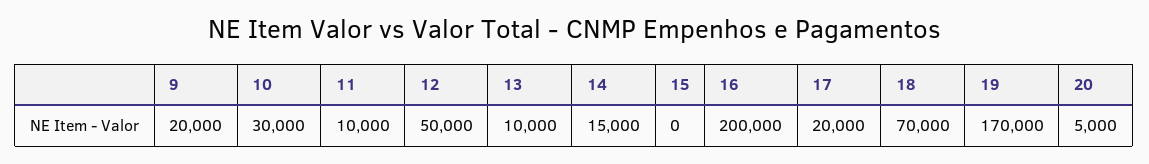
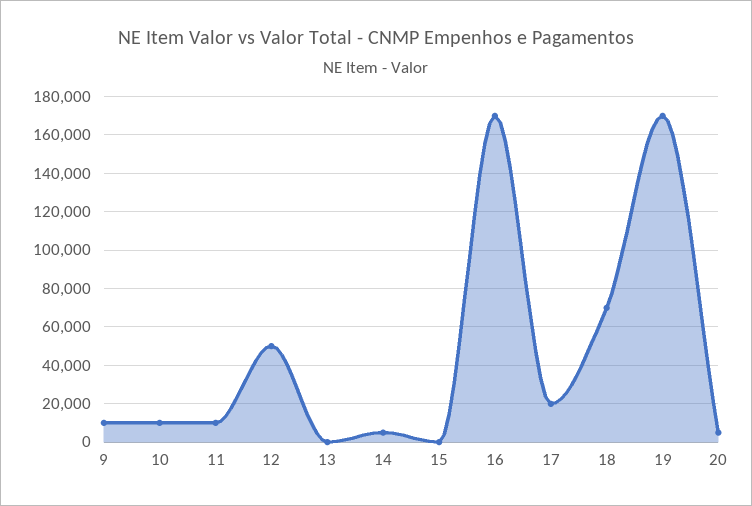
9: 20000 -> 10000
10: 30000 -> 10000
13: 10000 -> 0
14: 15000 -> 5000
16: 200000 -> 170000

